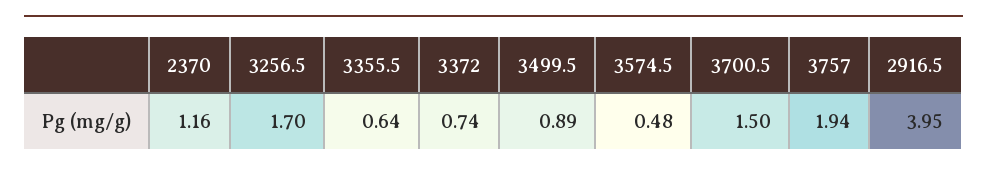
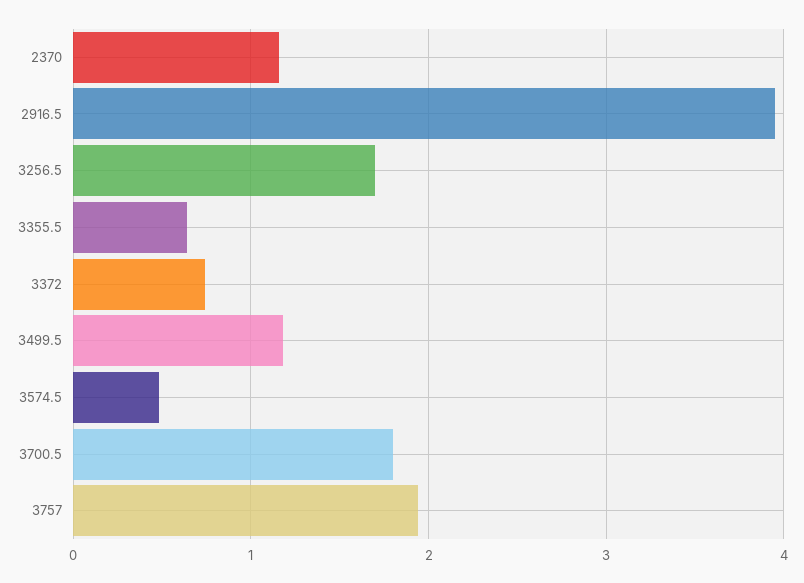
3499.5: 0.89 -> 1.2
3700.5: 1.5 -> 1.8

